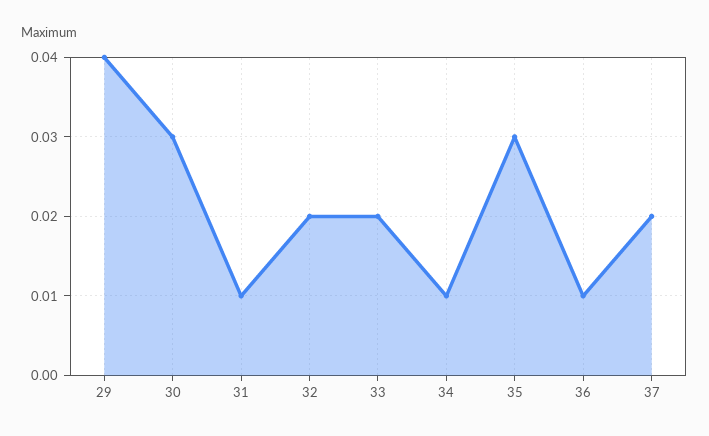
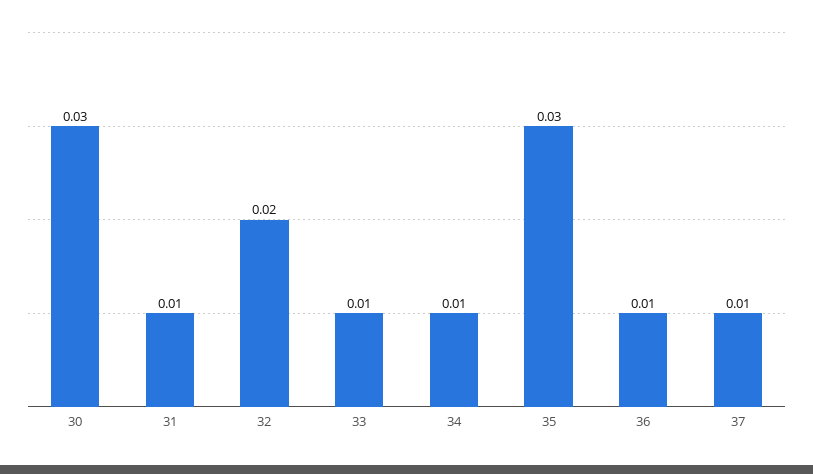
29: 0.04 -> none
33: 0.02 -> 0.01
37: 0.02 -> 0.01

